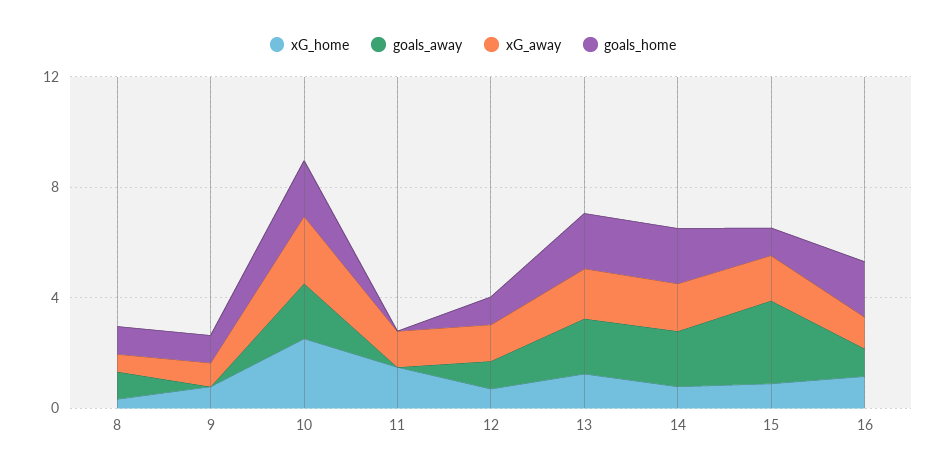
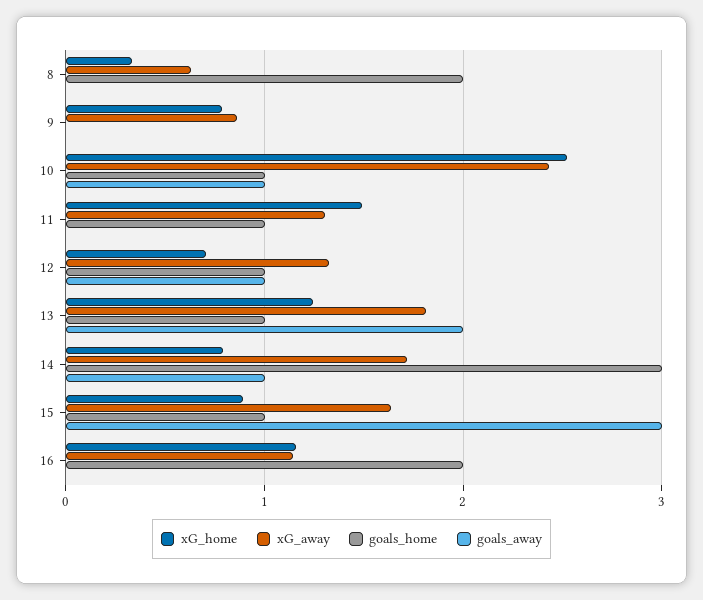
goals_away, 8: 1 -> 0
goals_home, 8: 1 -> 2
goals_home, 9: 1 -> 0
goals_away, 10: 2 -> 1
goals_home, 10: 2 -> 1
goals_home, 11: 0 -> 1
goals_home, 13: 2 -> 1
goals_away, 14: 2 -> 1
goals_home, 14: 2 -> 3
goals_away, 16: 1 -> 0

